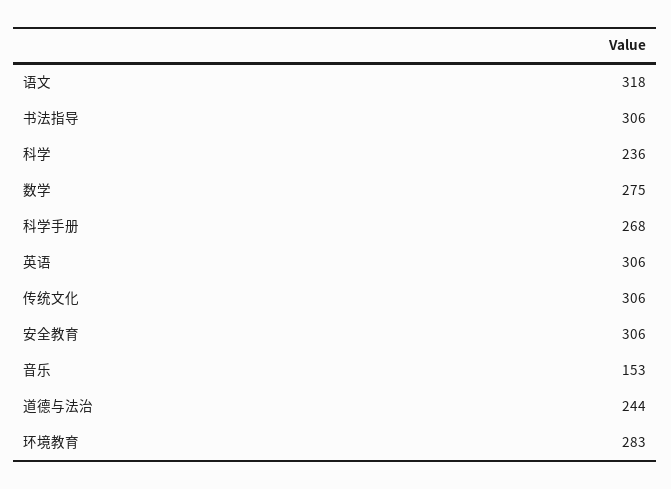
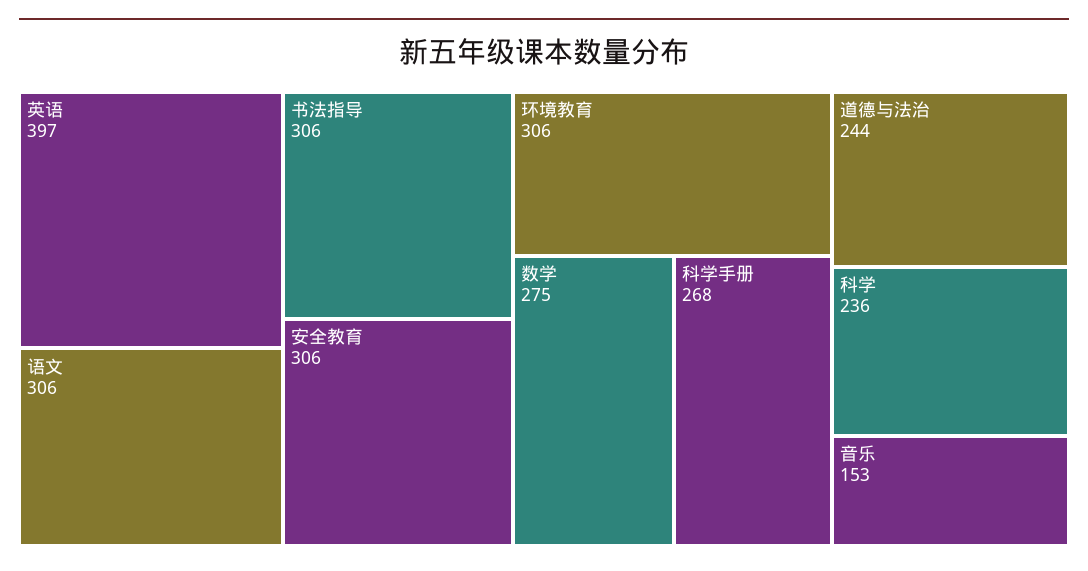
语文: 318 -> 306
英语: 306 -> 397
传统文化: 306 -> none
环境教育: 283 -> 306

